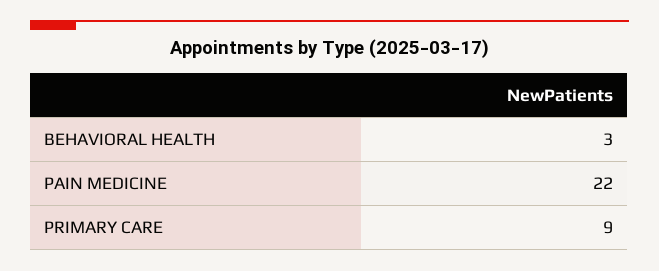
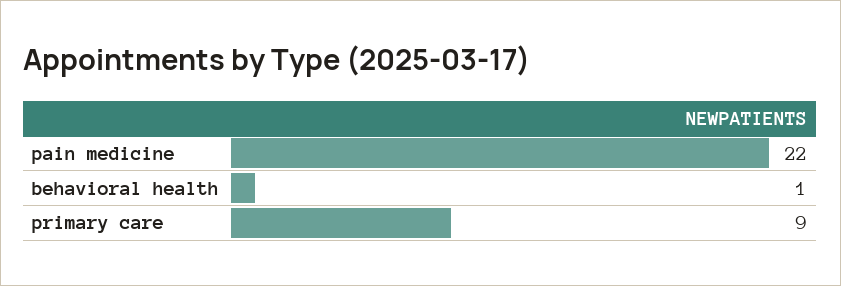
BEHAVIORAL HEALTH: 3 -> 1

